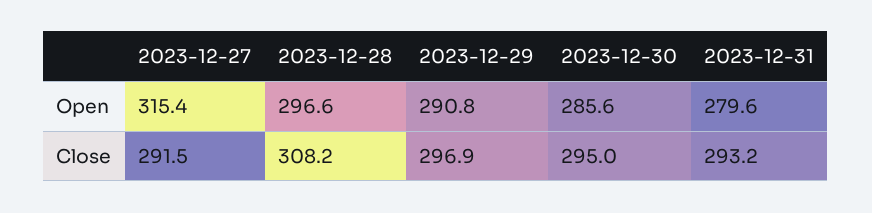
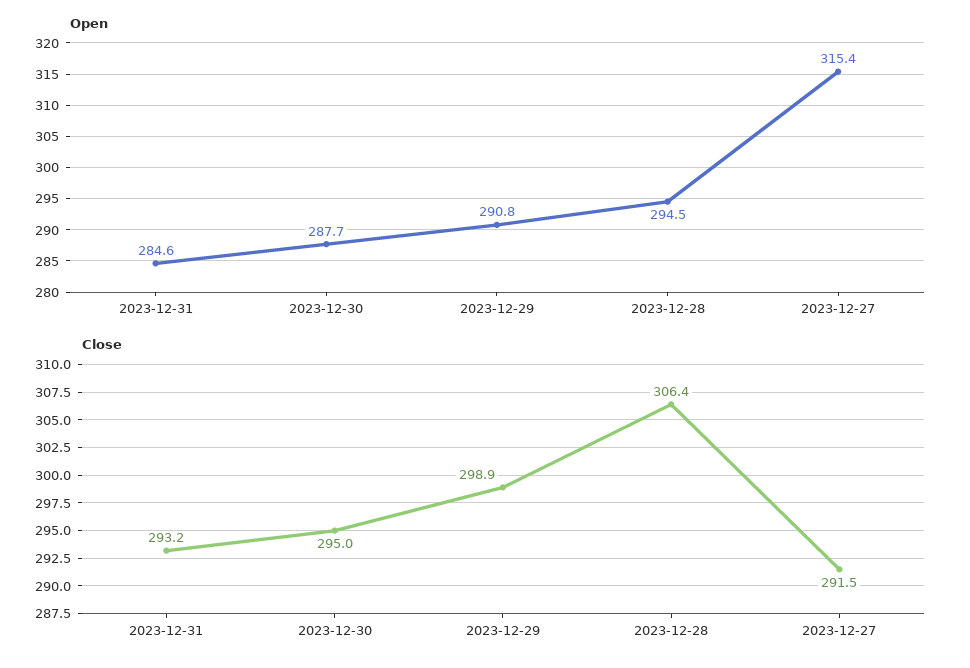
Open, 2023-12-28: 296.6 -> 294.5
Open, 2023-12-30: 285.6 -> 287.7
Open, 2023-12-31: 279.6 -> 284.6
Close, 2023-12-28: 308.2 -> 306.4
Close, 2023-12-29: 296.9 -> 298.9

